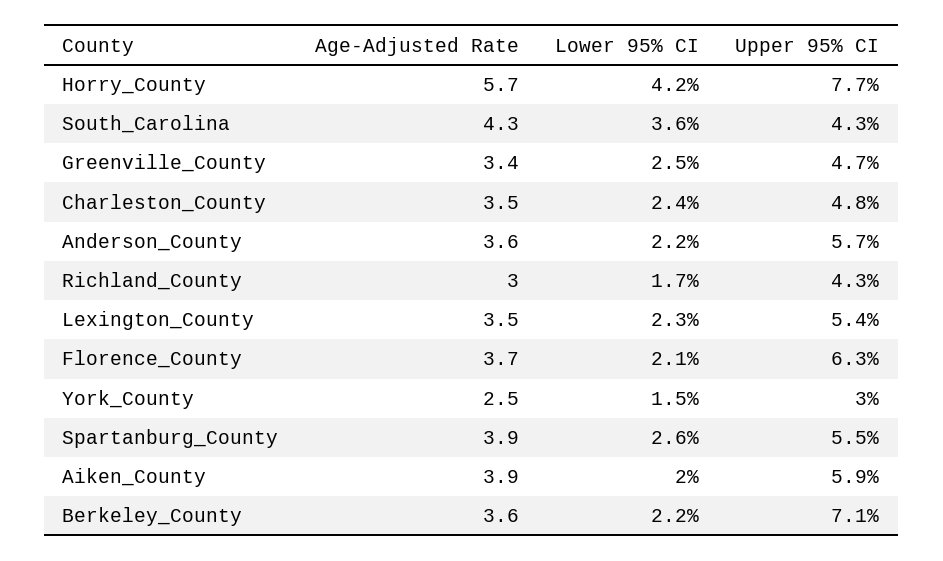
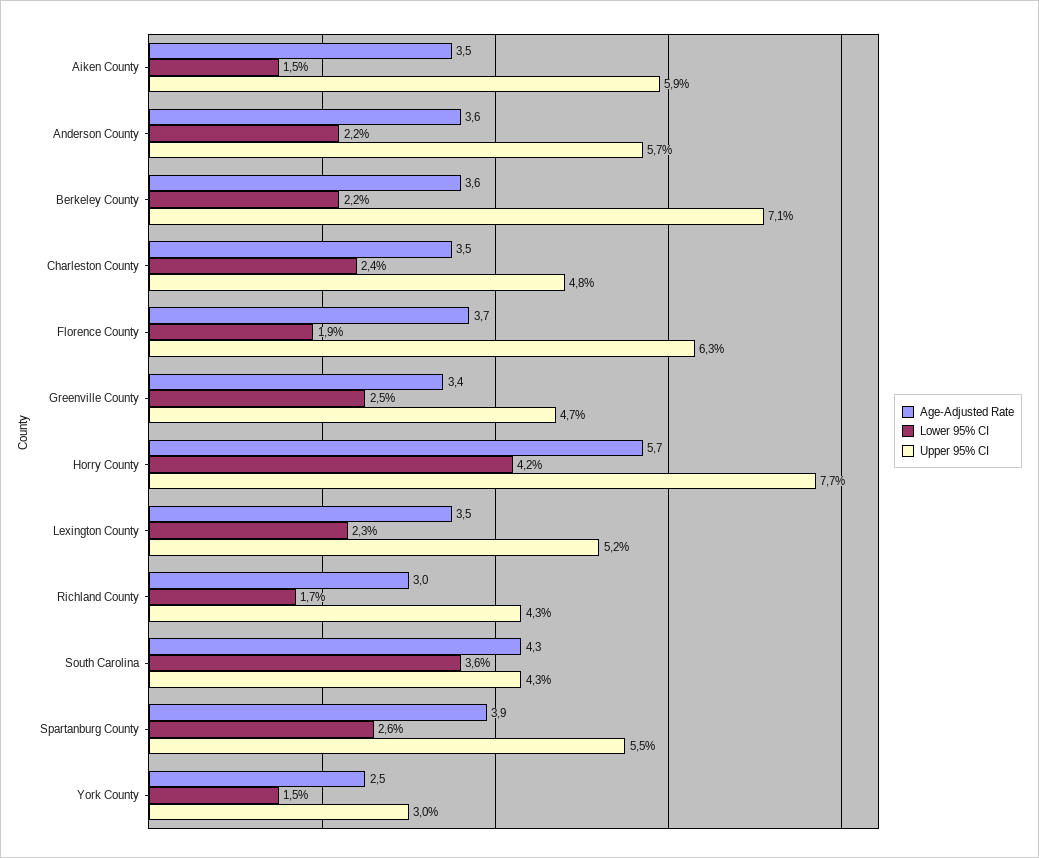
Upper 95% CI, Lexington_County: 5.4 -> 5.2
Lower 95% CI, Florence_County: 2.1 -> 1.9
Age-Adjusted Rate, Aiken_County: 3.9 -> 3.5
Lower 95% CI, Aiken_County: 2 -> 1.5

